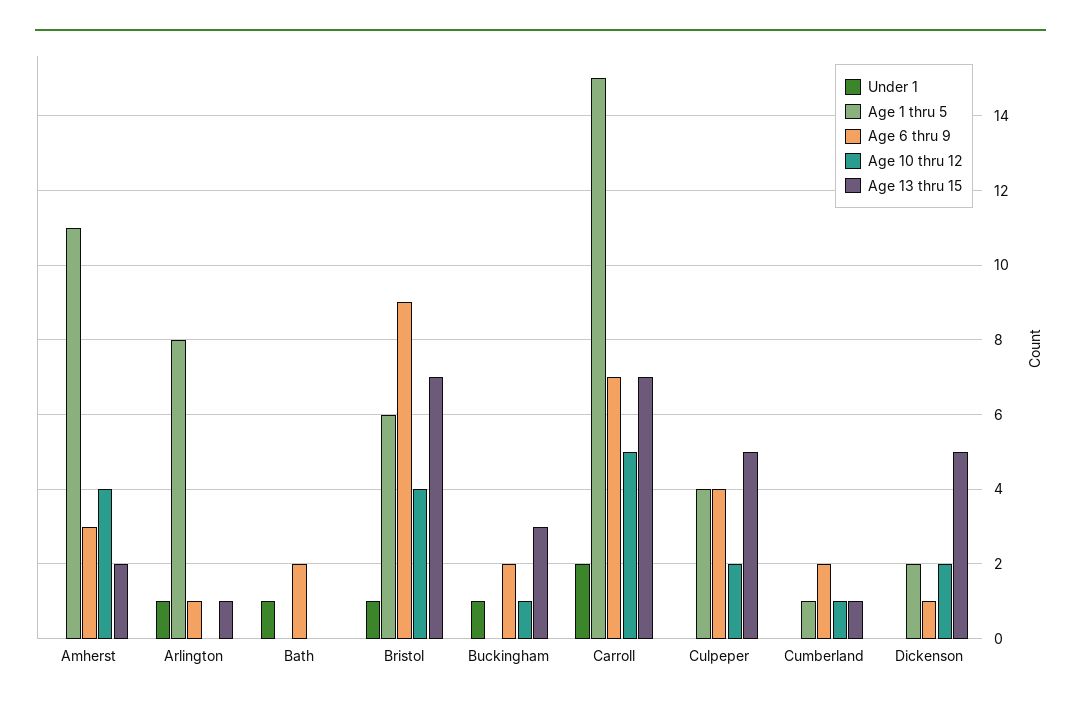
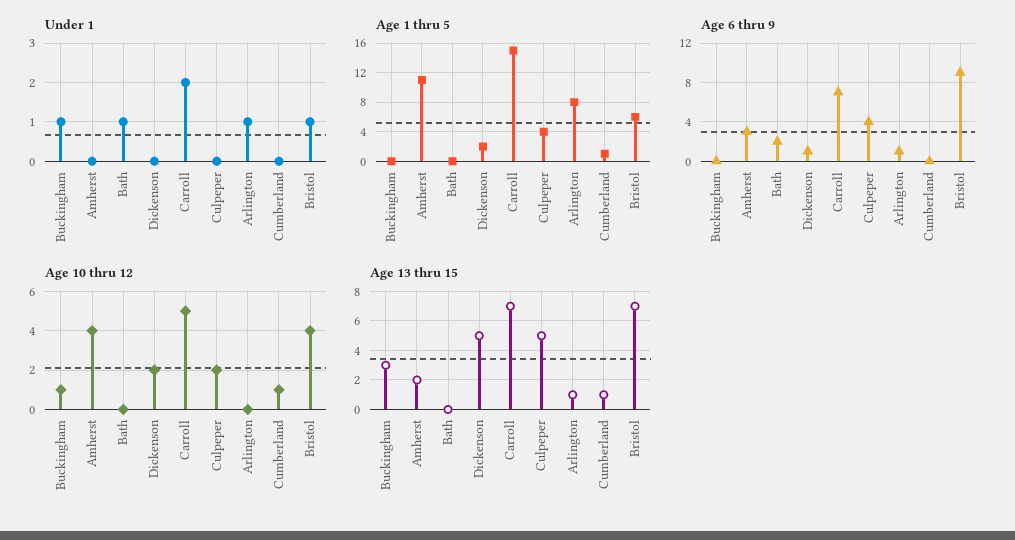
Age 6 thru 9, Buckingham: 2 -> 0
Age 6 thru 9, Cumberland: 2 -> 0

